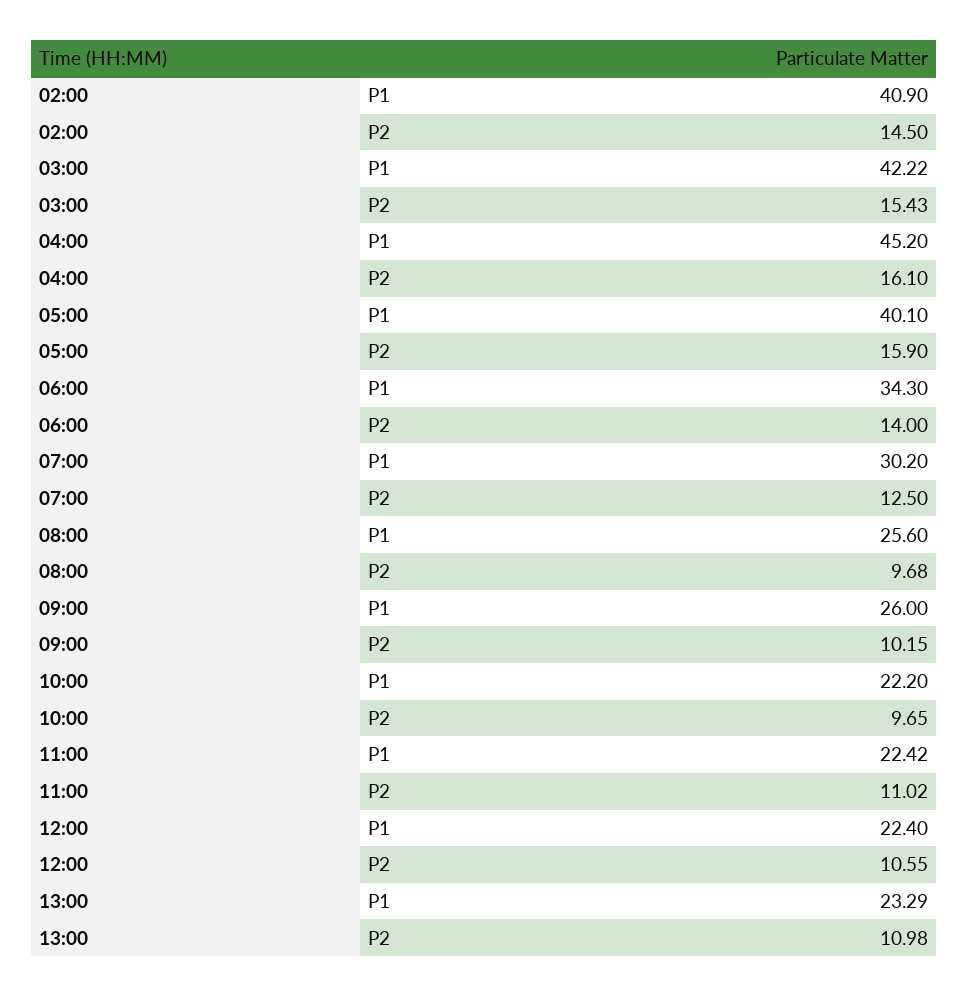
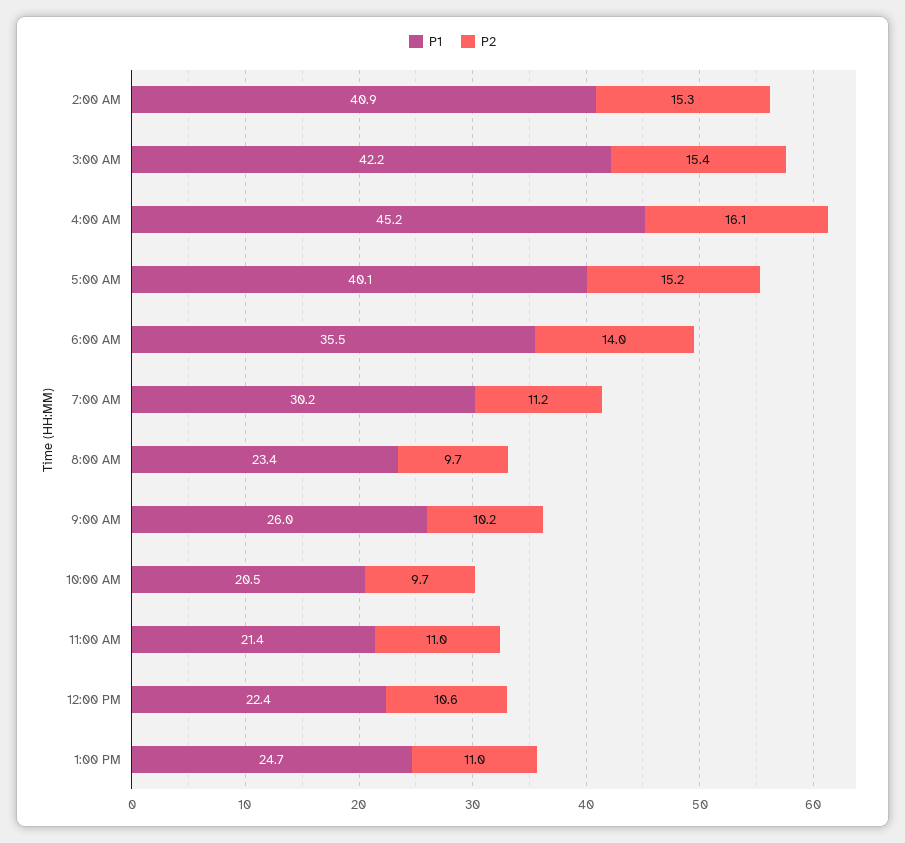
P2, 02:00: 14.5 -> 15.3
P2, 05:00: 15.9 -> 15.2
P1, 06:00: 34.3 -> 35.5
P2, 07:00: 12.5 -> 11.2
P1, 08:00: 25.6 -> 23.4
P1, 10:00: 22.2 -> 20.5
P1, 11:00: 22.42 -> 21.4
P1, 13:00: 23.29 -> 24.7

